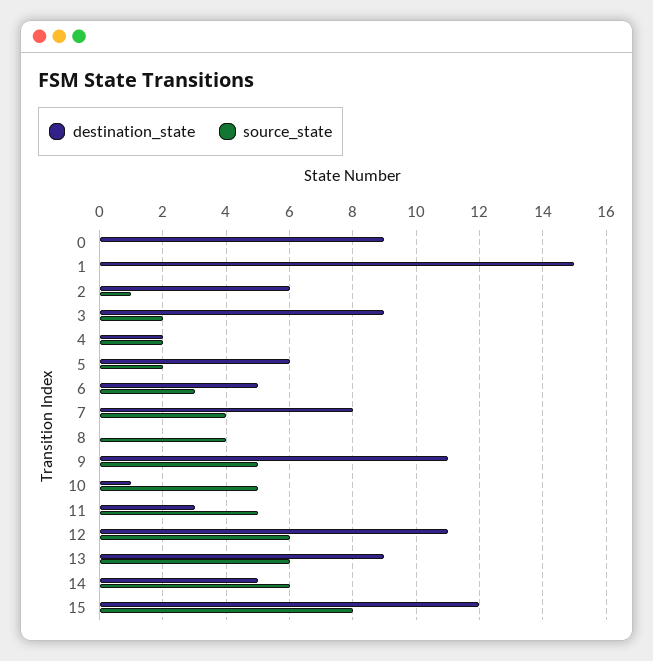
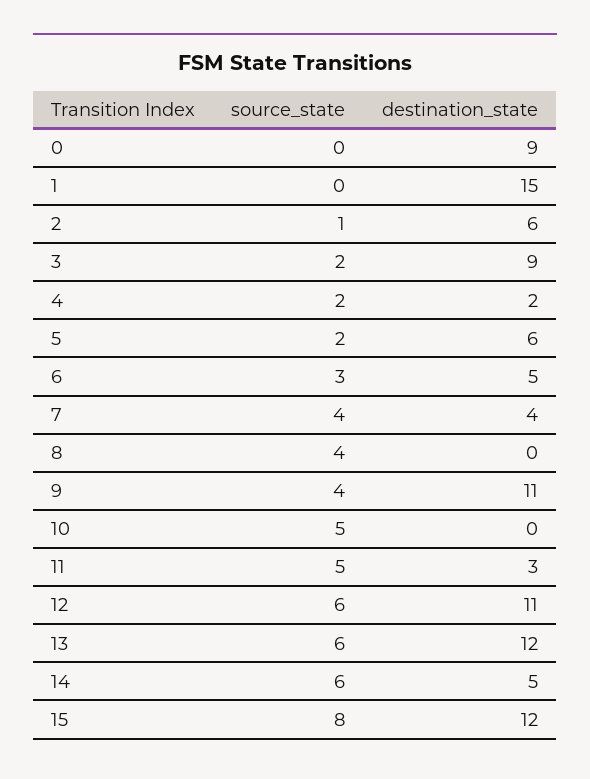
destination_state, 7: 8 -> 4
source_state, 9: 5 -> 4
destination_state, 10: 1 -> 0
destination_state, 13: 9 -> 12

